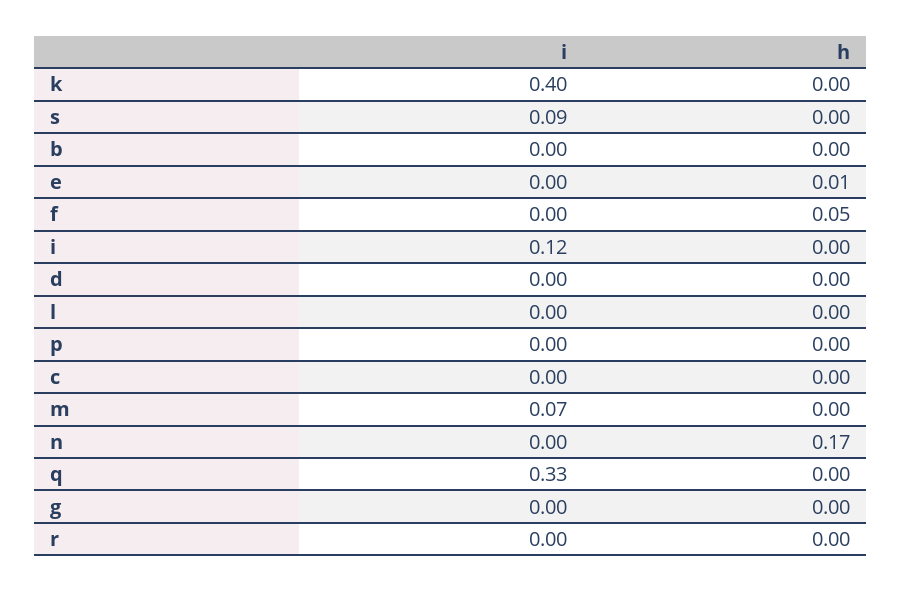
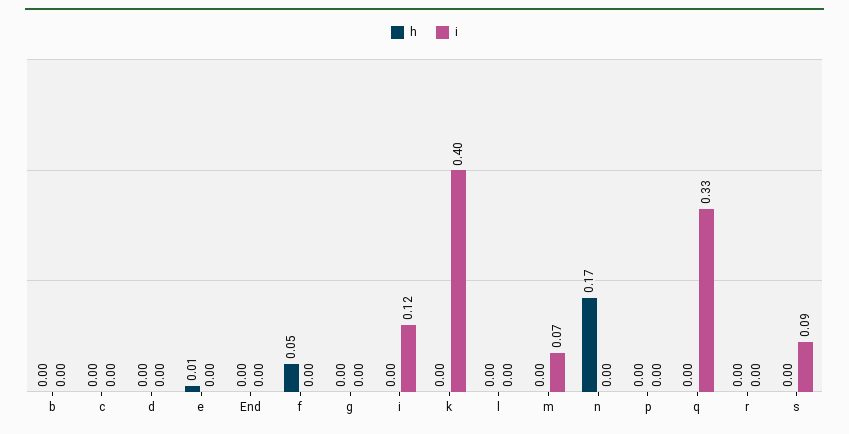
h, End: none -> 0
i, End: none -> 0

